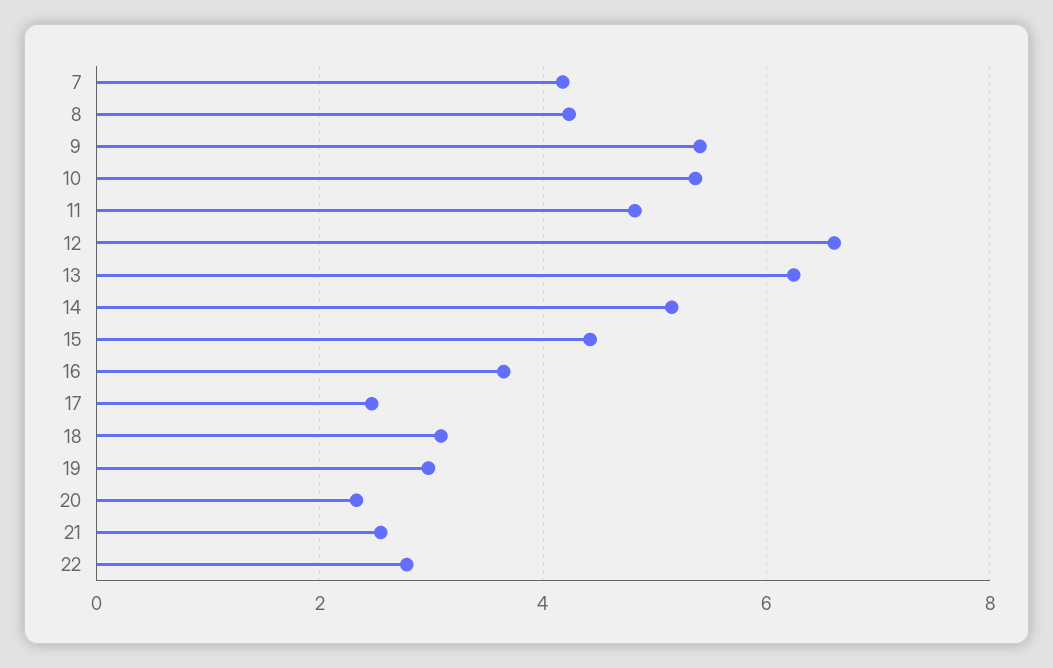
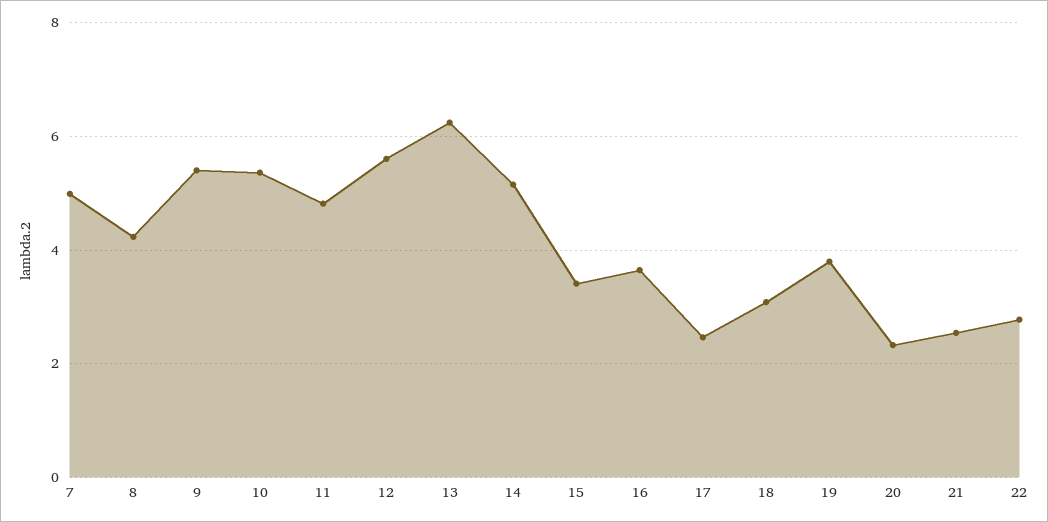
7: 4.2 -> 5
12: 6.6 -> 5.6
15: 4.4 -> 3.4
19: 3 -> 3.8

